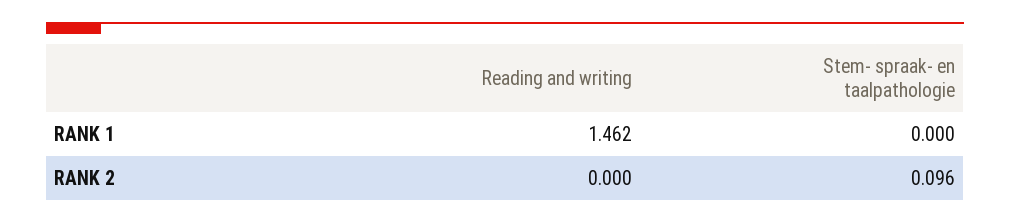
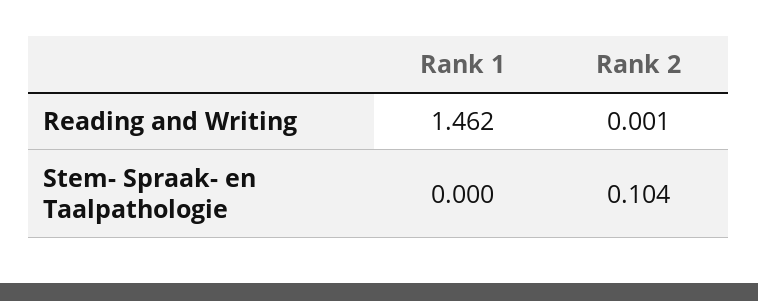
Reading and writing, RANK 2: 0 -> 0.001
Stem- spraak- en taalpathologie, RANK 2: 0.096 -> 0.104

